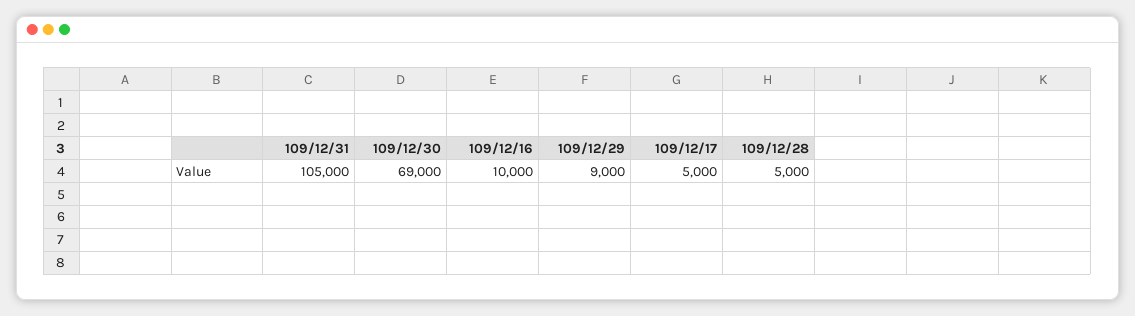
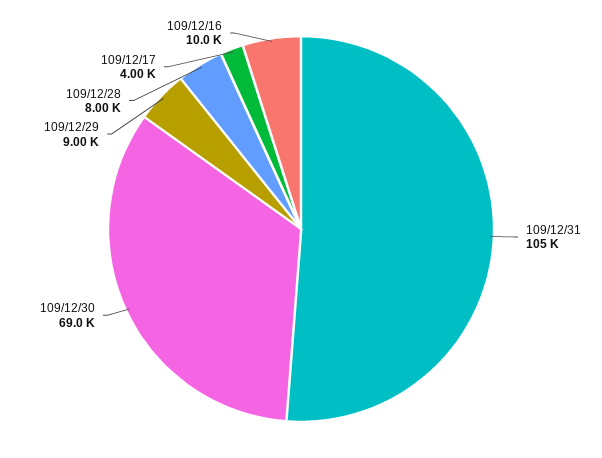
109/12/17: 5000 -> 4000
109/12/28: 5000 -> 8000

